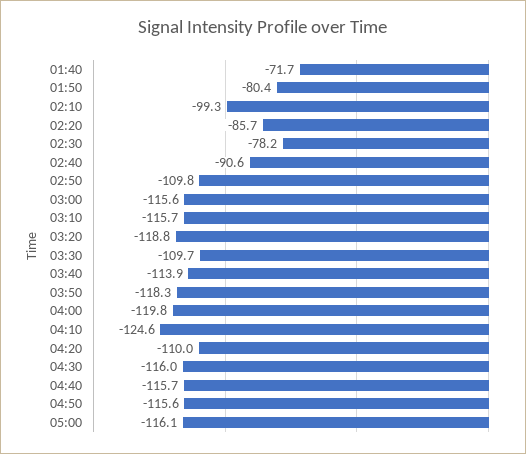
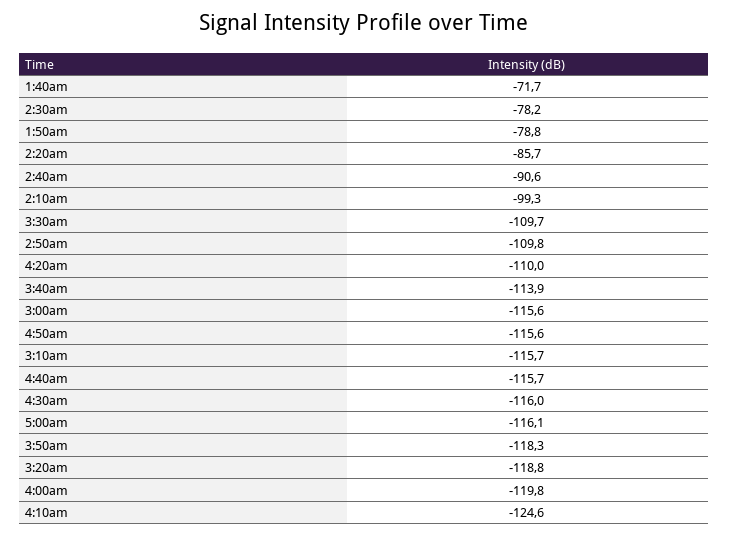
01:50: -80.4 -> -78.8

